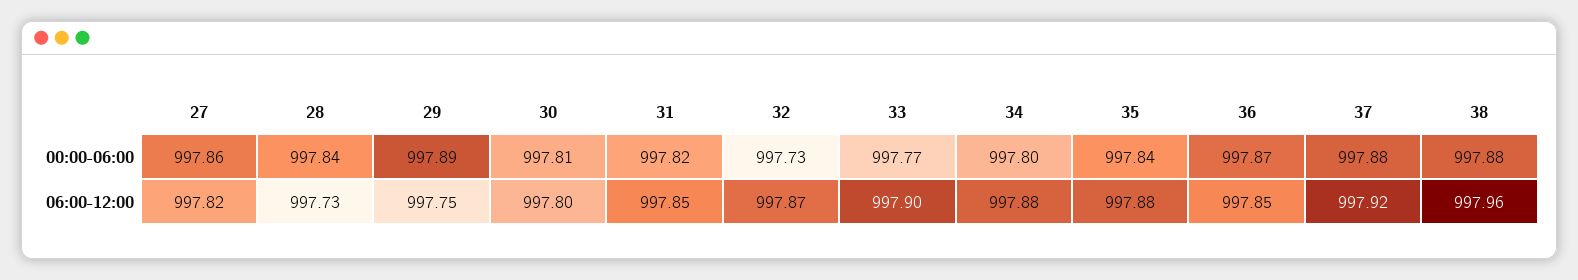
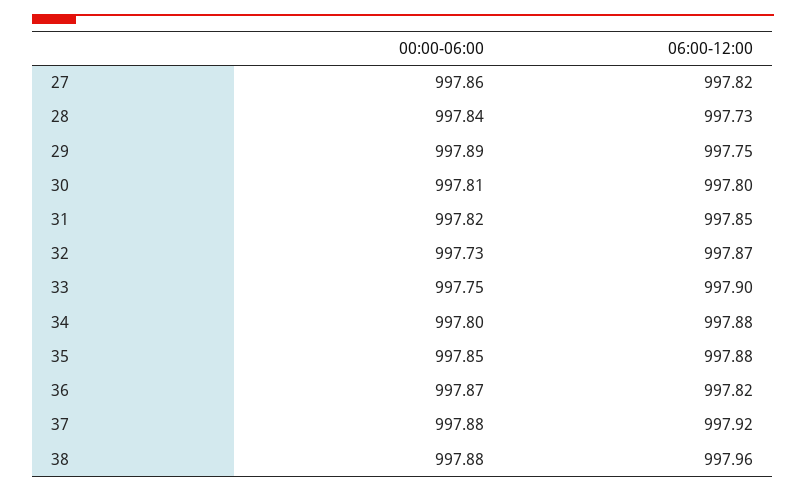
33, 00:00-06:00: 997.77 -> 997.75
35, 00:00-06:00: 997.84 -> 997.85
36, 06:00-12:00: 997.85 -> 997.82

